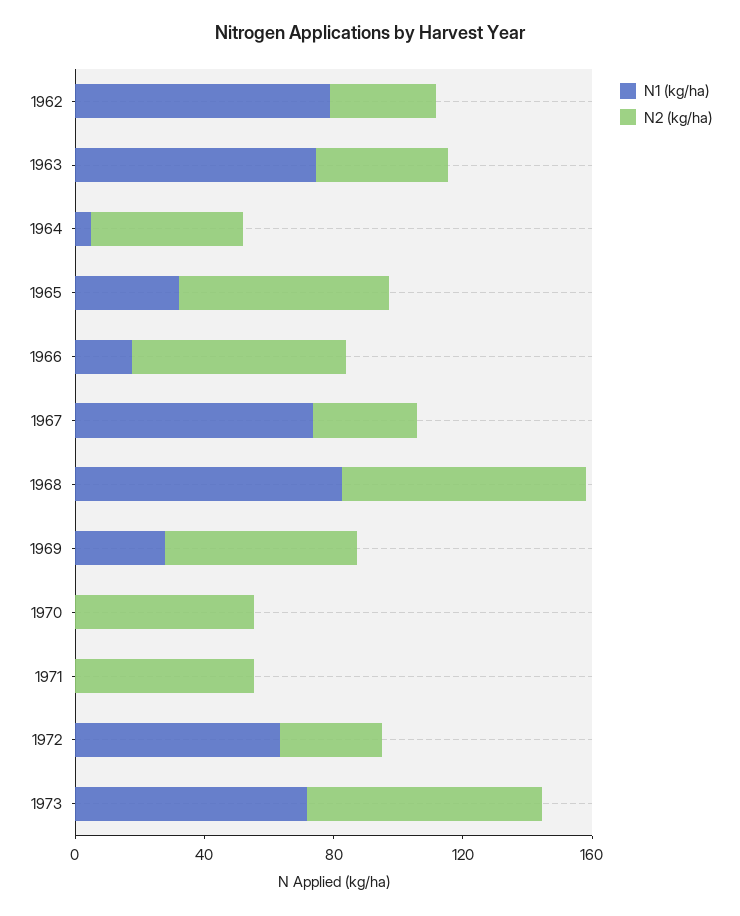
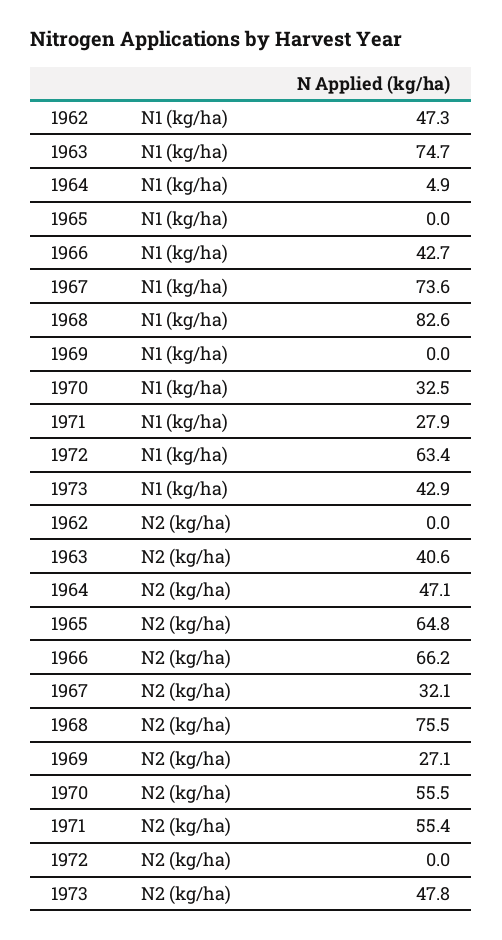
N1 (kg/ha), 1962: 80 -> 47.3
N2 (kg/ha), 1962: 30 -> 0
N1 (kg/ha), 1965: 30 -> 0
N1 (kg/ha), 1966: 20 -> 42.7
N1 (kg/ha), 1969: 30 -> 0
N2 (kg/ha), 1969: 60 -> 27.1
N1 (kg/ha), 1970: 0 -> 32.5
N1 (kg/ha), 1971: 0 -> 27.9
N2 (kg/ha), 1972: 30 -> 0
N1 (kg/ha), 1973: 70 -> 42.9
N2 (kg/ha), 1973: 70 -> 47.8

